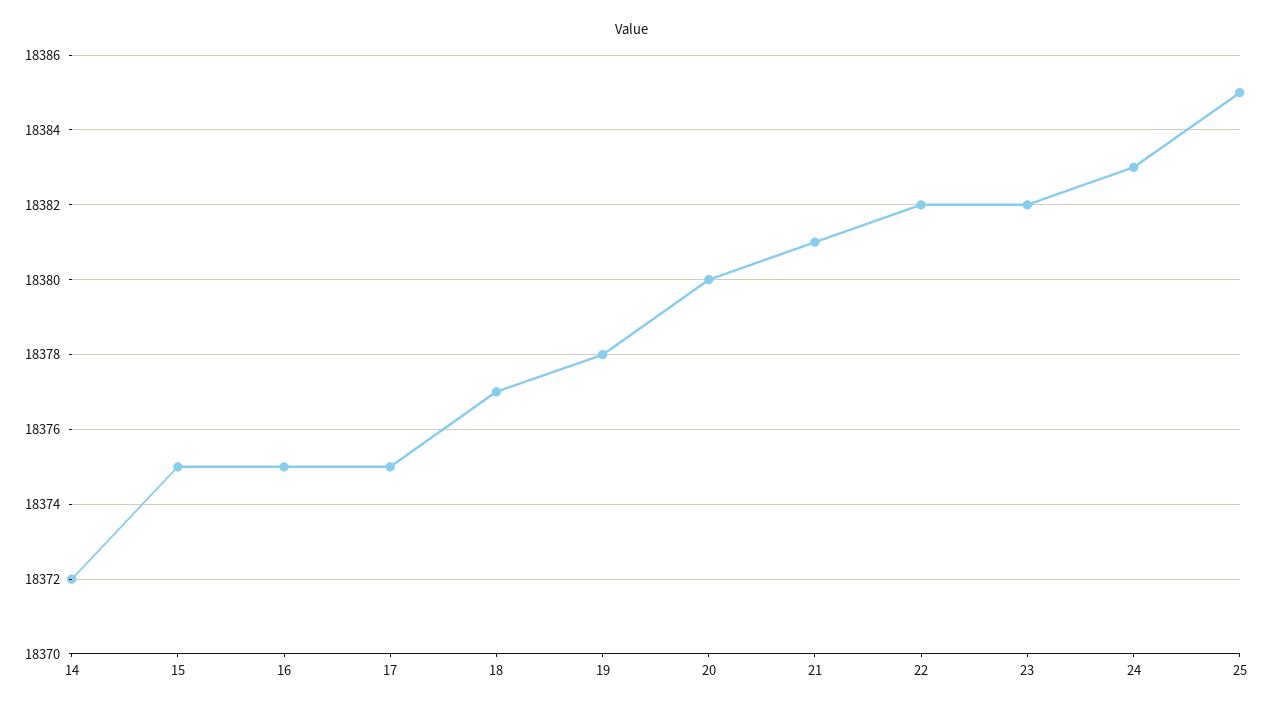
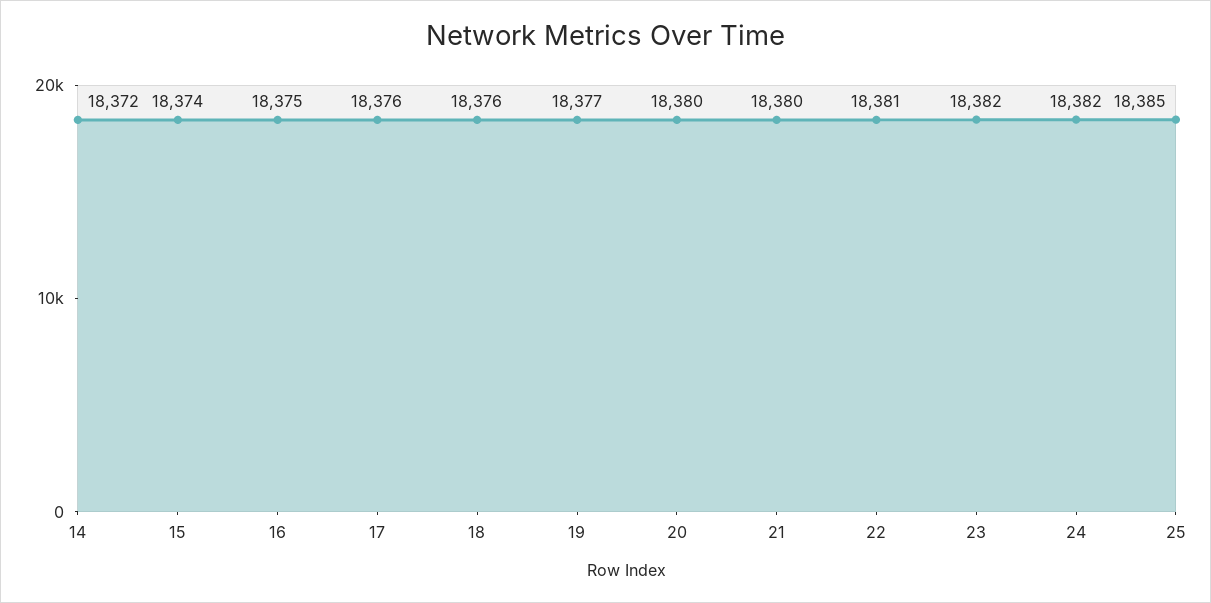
15: 18375 -> 18374
17: 18375 -> 18376
18: 18377 -> 18376
19: 18378 -> 18377
21: 18381 -> 18380
22: 18382 -> 18381
24: 18383 -> 18382

